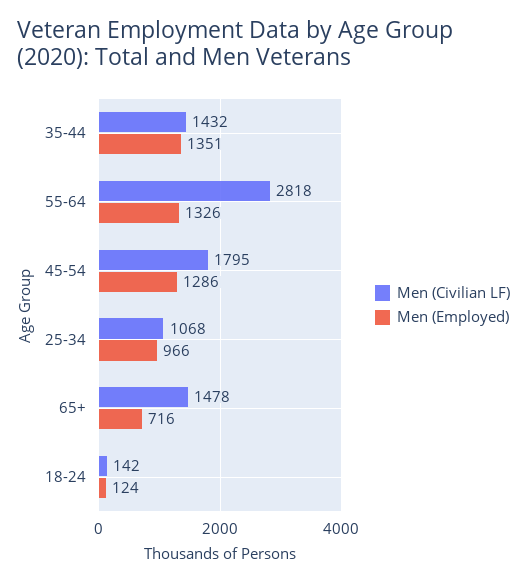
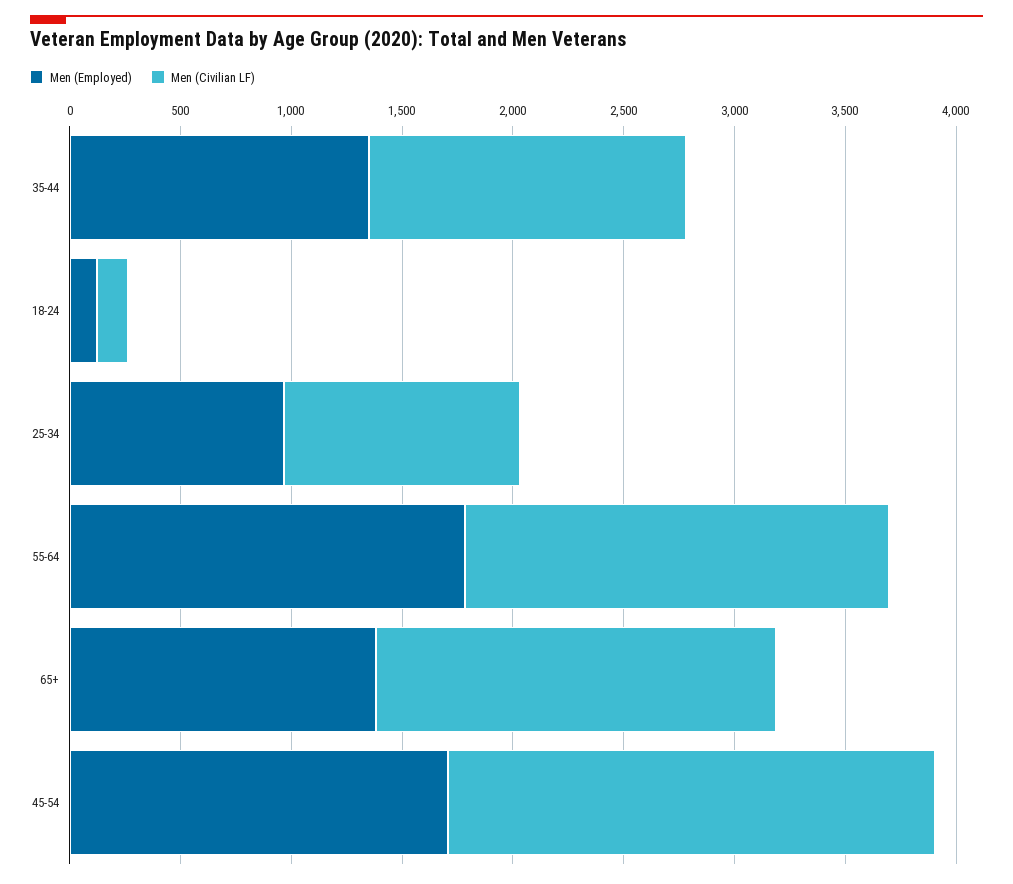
Men (Civilian LF), 55-64: 2818 -> 1900
Men (Employed), 55-64: 1326 -> 1800
Men (Civilian LF), 45-54: 1795 -> 2200
Men (Employed), 45-54: 1286 -> 1700
Men (Civilian LF), 65+: 1478 -> 1800
Men (Employed), 65+: 716 -> 1400

